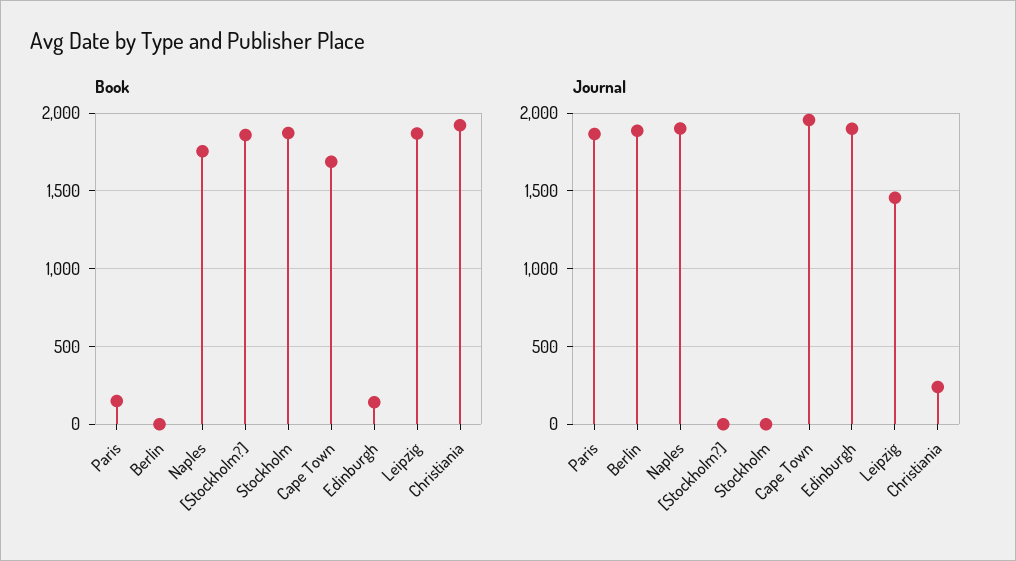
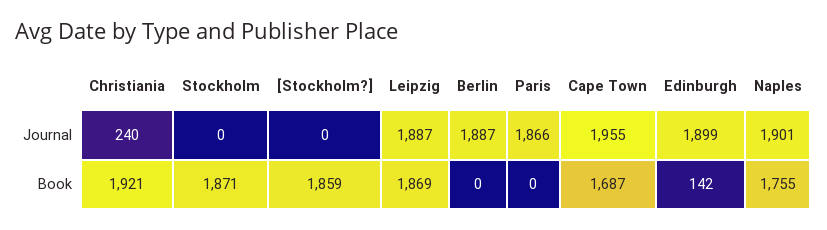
Book, Paris: 150 -> 0
Journal, Leipzig: 1450 -> 1887

